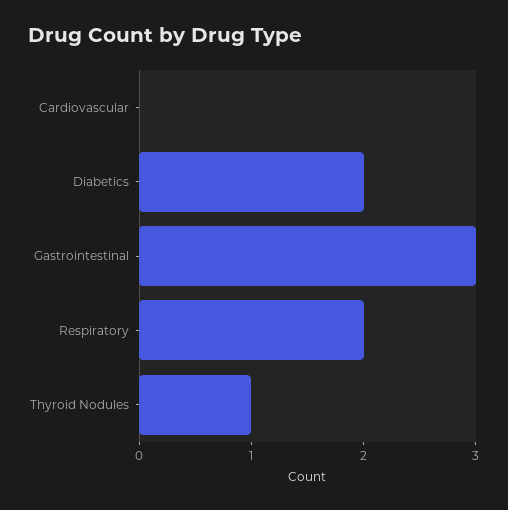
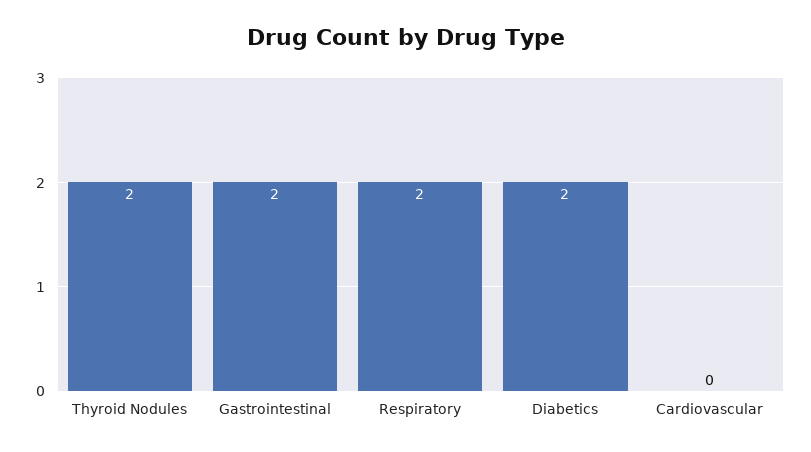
Gastrointestinal: 3 -> 2
Thyroid Nodules: 1 -> 2

